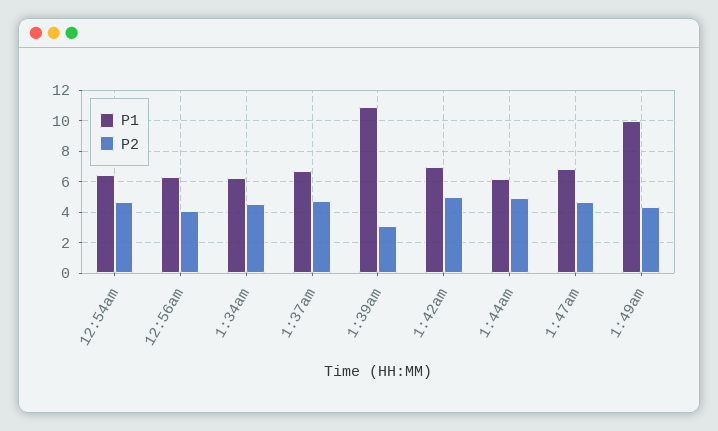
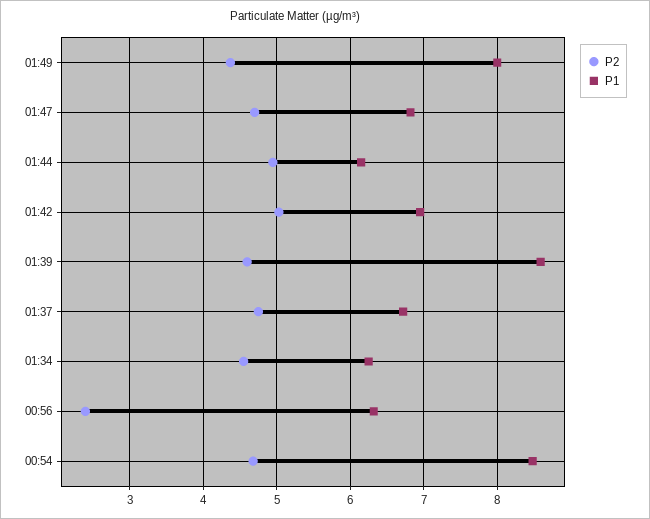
P1, 12:54am: 6.5 -> 8.5
P2, 12:56am: 4 -> 2.4
P1, 1:39am: 11 -> 8.6
P2, 1:39am: 3 -> 4.6
P1, 1:49am: 10 -> 8

